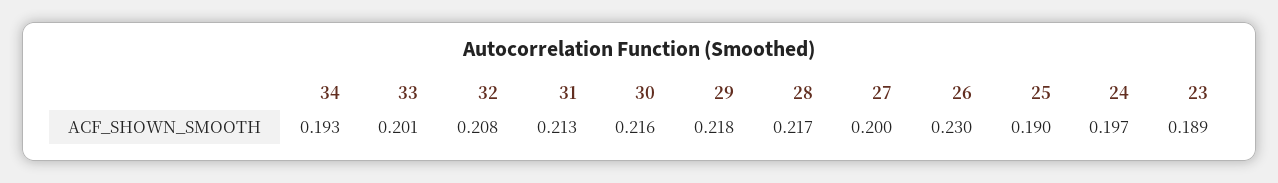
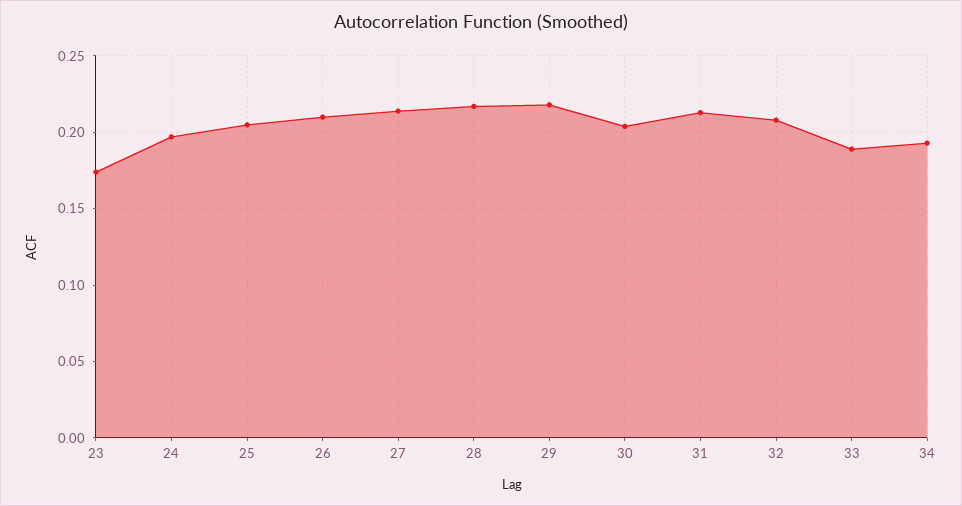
33: 0.201 -> 0.19
30: 0.216 -> 0.205
27: 0.2 -> 0.215
26: 0.23 -> 0.21
25: 0.19 -> 0.205
23: 0.189 -> 0.175

